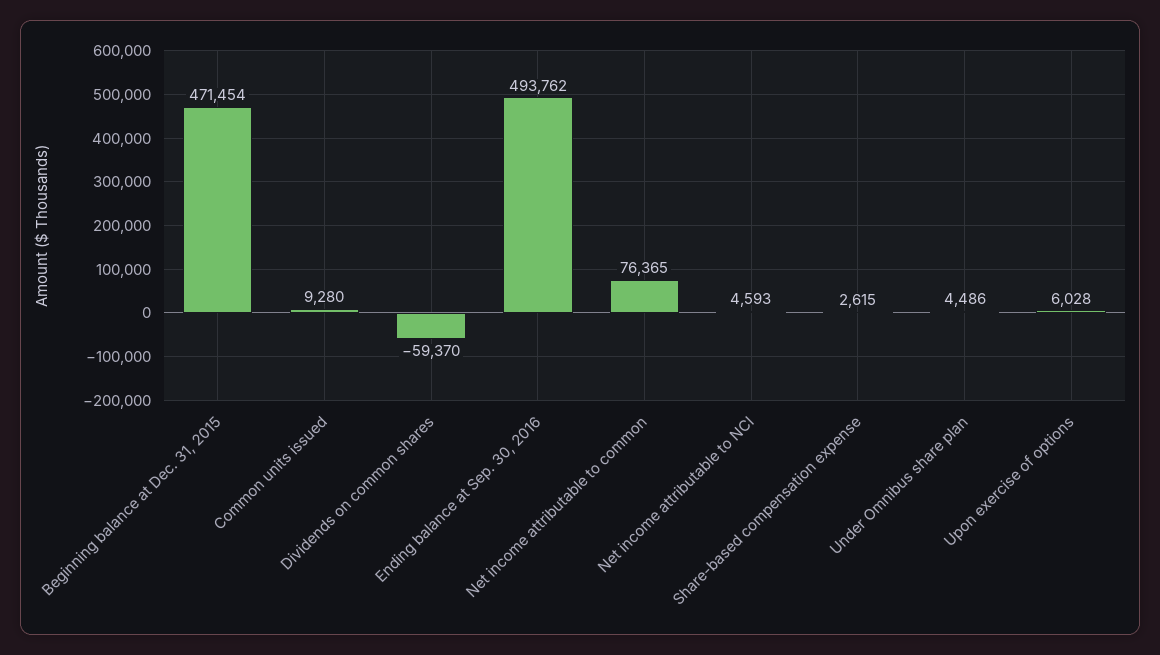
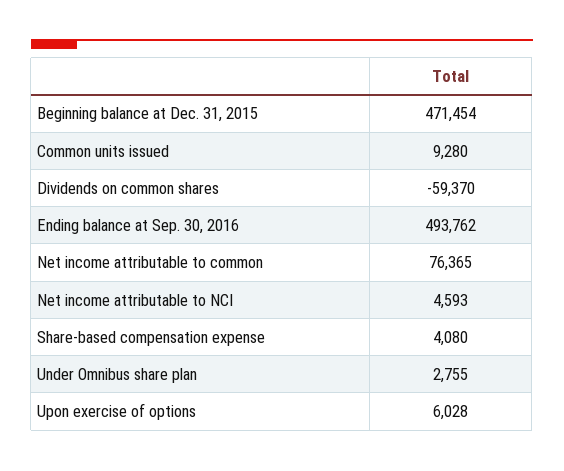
Share-based compensation expense: 2615 -> 4080
Under Omnibus share plan: 4486 -> 2755

